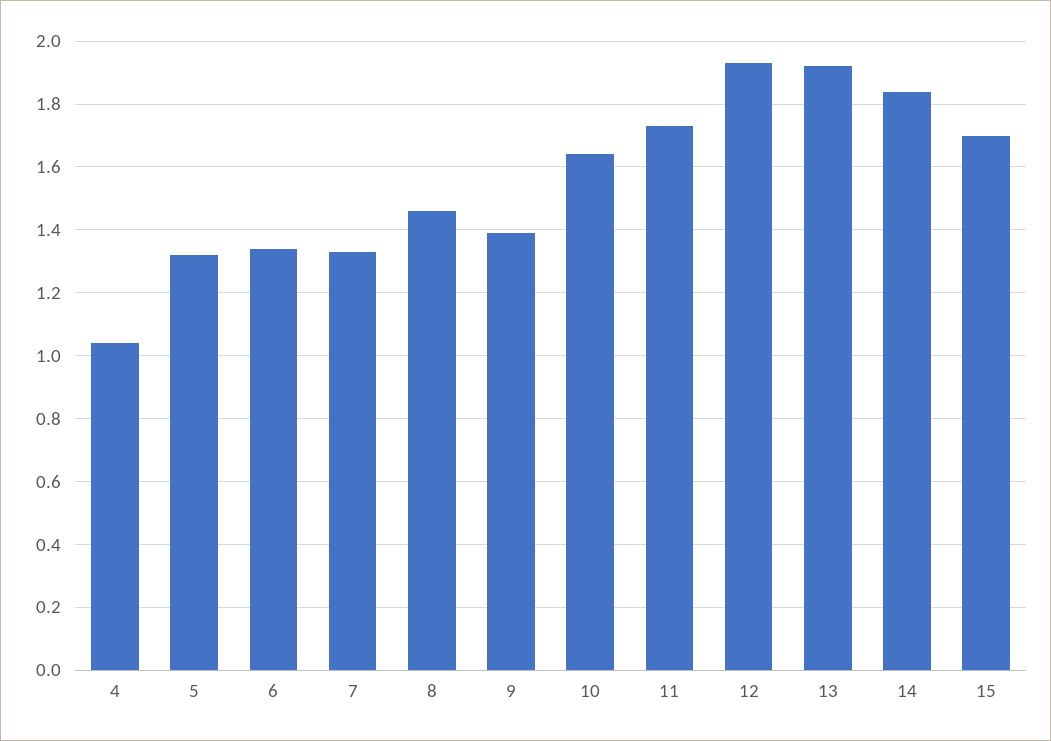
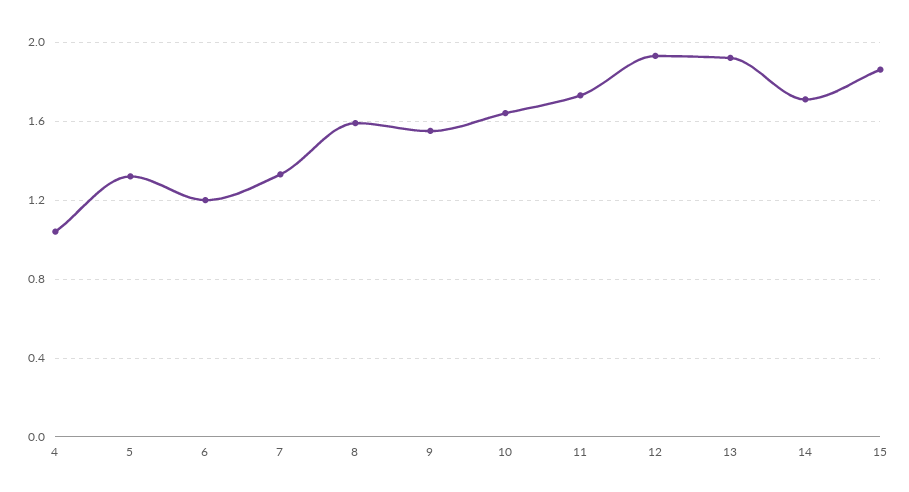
6: 1.35 -> 1.2
8: 1.45 -> 1.6
9: 1.4 -> 1.55
14: 1.85 -> 1.7
15: 1.7 -> 1.85

